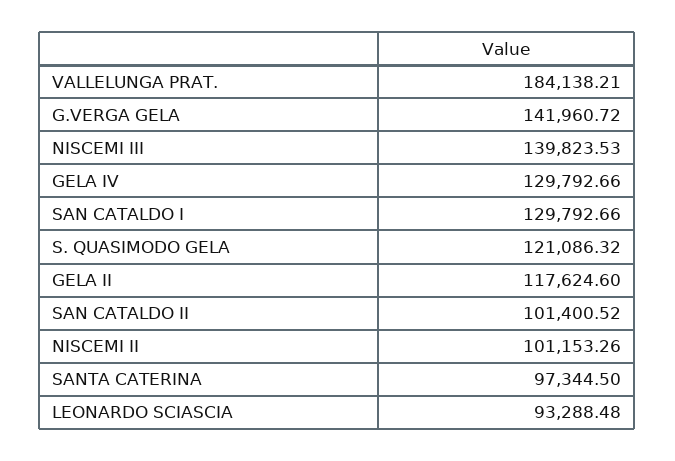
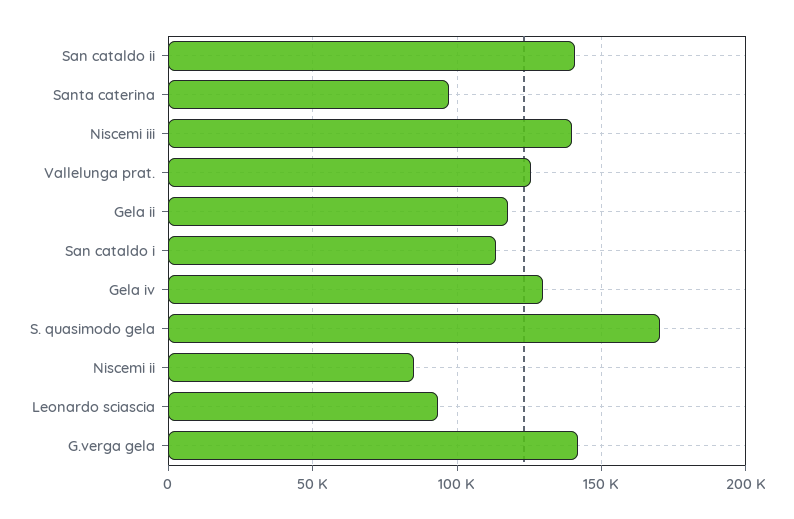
VALLELUNGA PRAT.: 184138.21 -> 125000
SAN CATALDO I: 129792.66 -> 115000
S. QUASIMODO GELA: 121086.32 -> 170000
SAN CATALDO II: 101400.52 -> 140000
NISCEMI II: 101153.26 -> 85000

